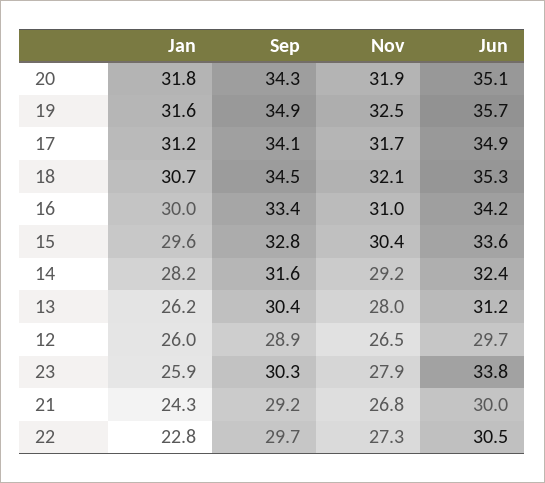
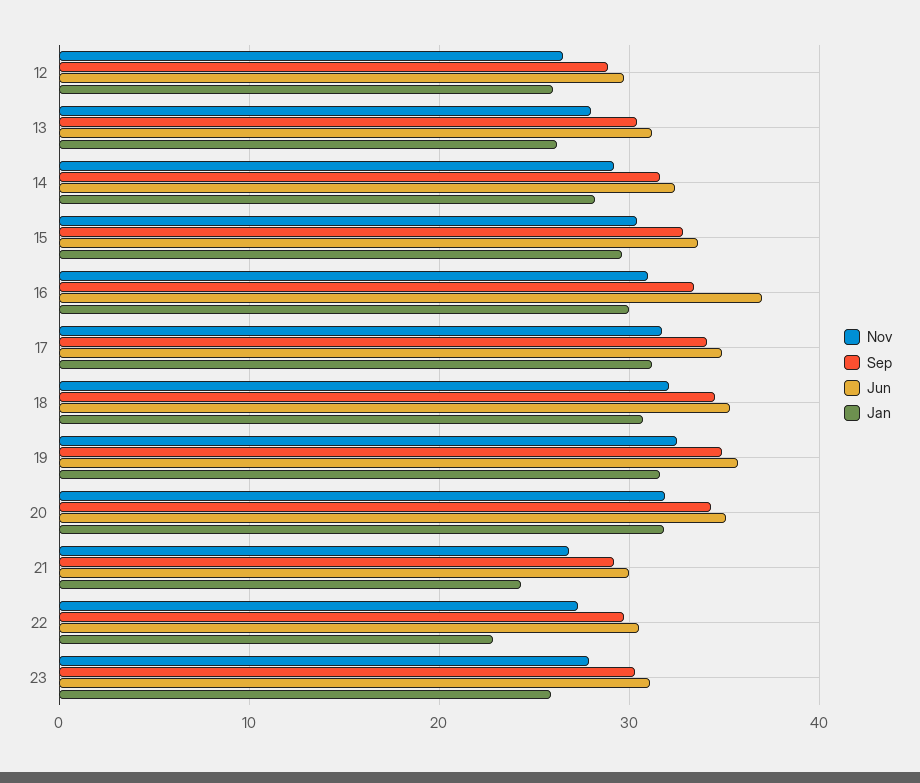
Jun, 16: 34.2 -> 37
Jun, 23: 33.8 -> 31

